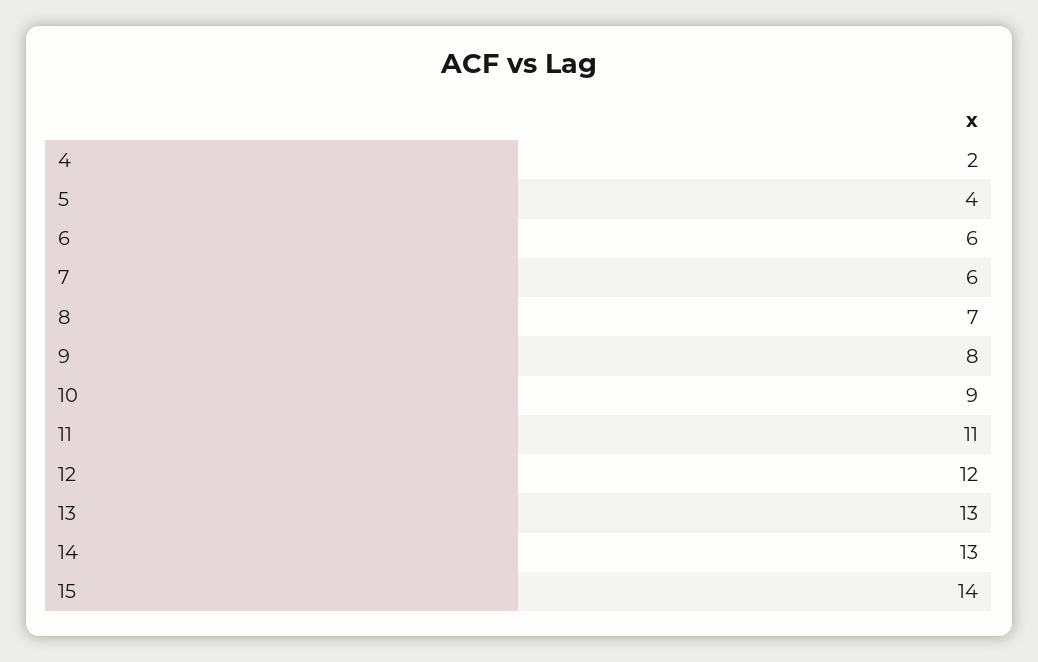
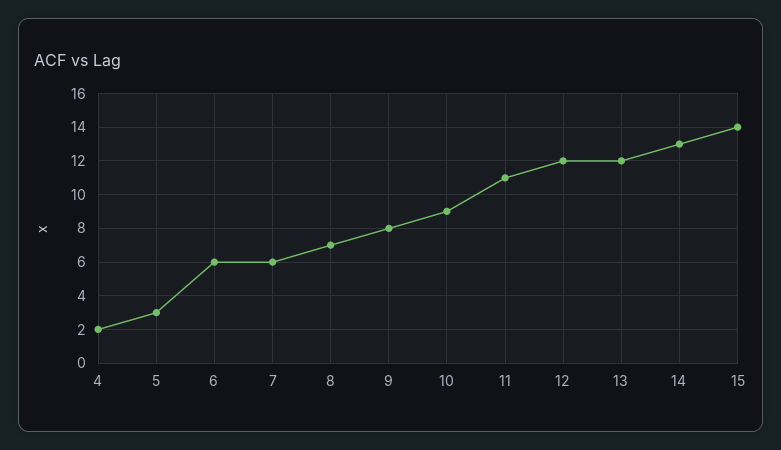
5: 4 -> 3
13: 13 -> 12

